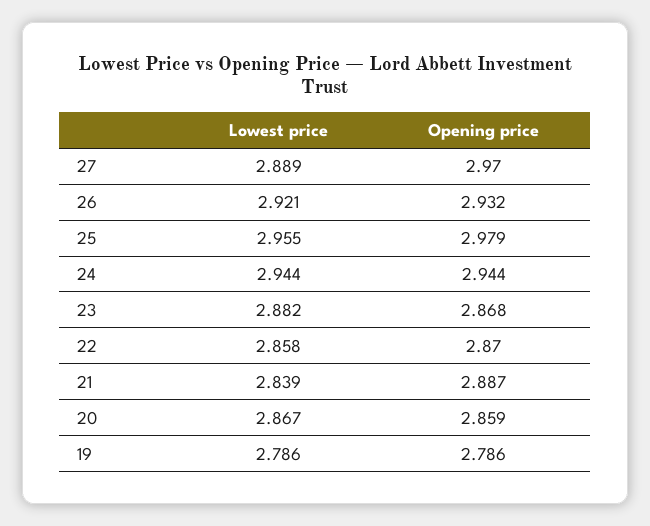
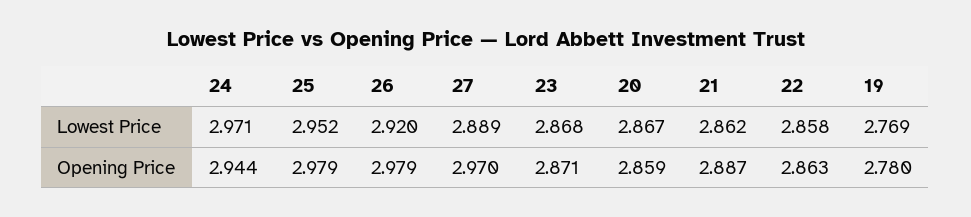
Lowest price, 26: 2.921 -> 2.92
Opening price, 26: 2.932 -> 2.979
Lowest price, 25: 2.955 -> 2.952
Lowest price, 24: 2.944 -> 2.971
Lowest price, 23: 2.882 -> 2.868
Opening price, 23: 2.868 -> 2.871
Opening price, 22: 2.87 -> 2.863
Lowest price, 21: 2.839 -> 2.862
Lowest price, 19: 2.786 -> 2.769
Opening price, 19: 2.786 -> 2.78

